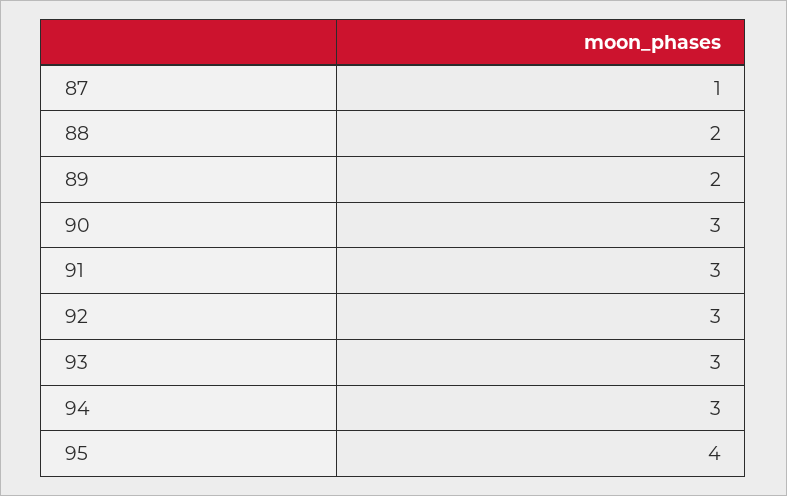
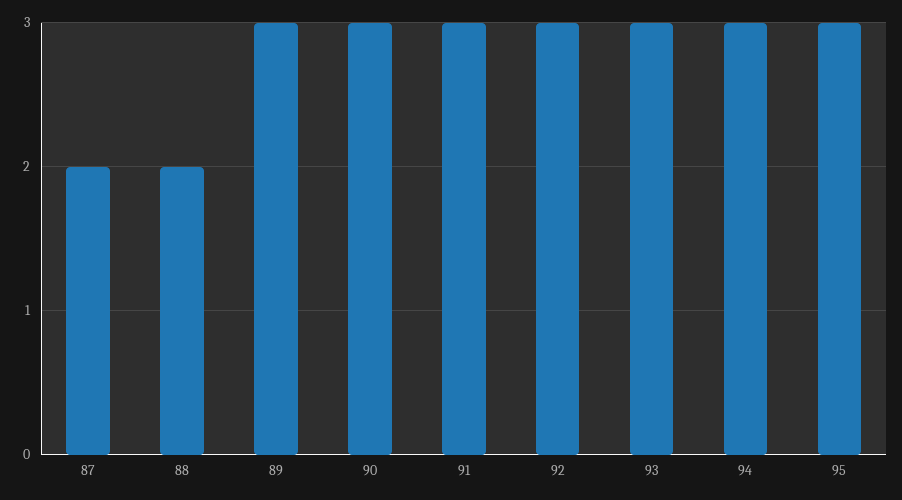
87: 1 -> 2
89: 2 -> 3
95: 4 -> 3

